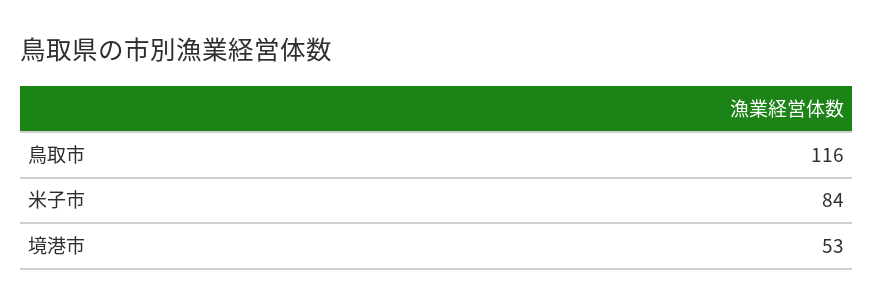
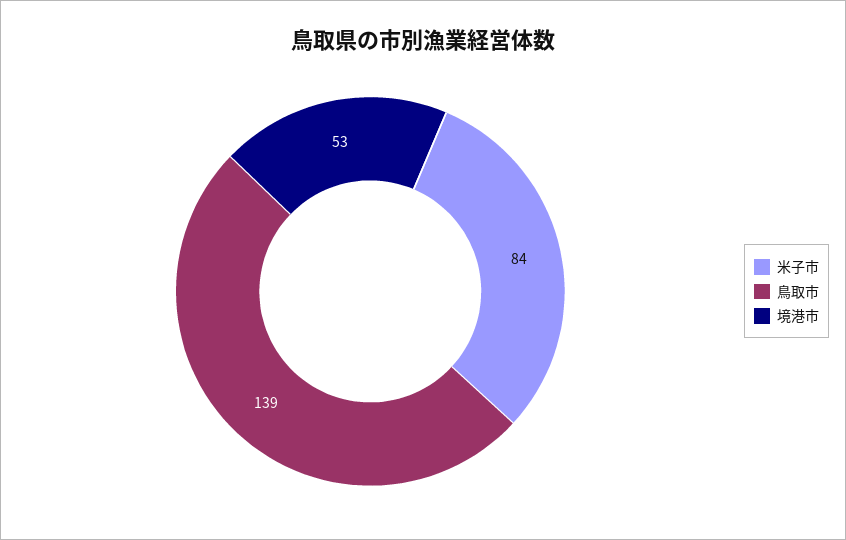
鳥取市: 116 -> 139

